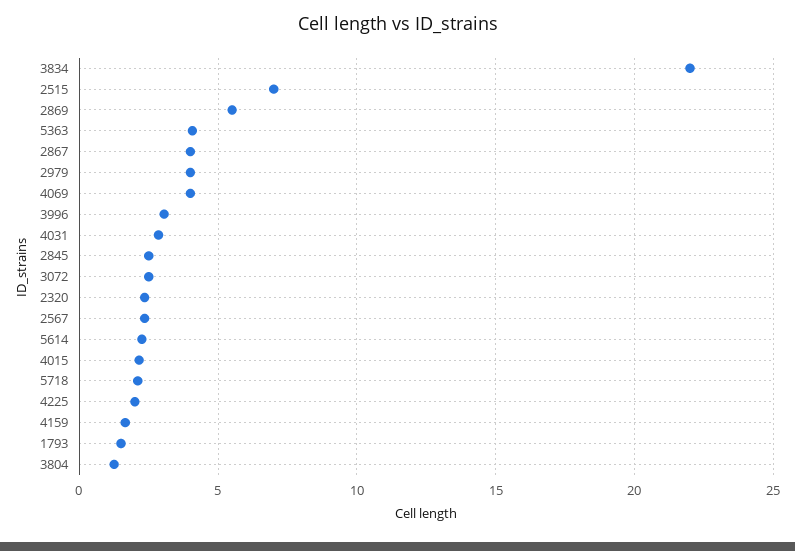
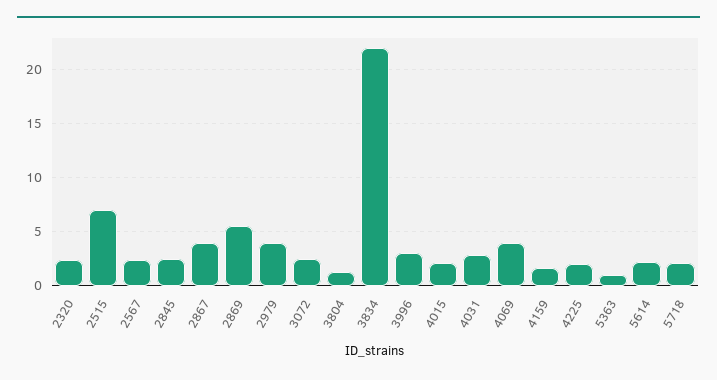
5363: 4 -> 1
1793: 1.5 -> none

